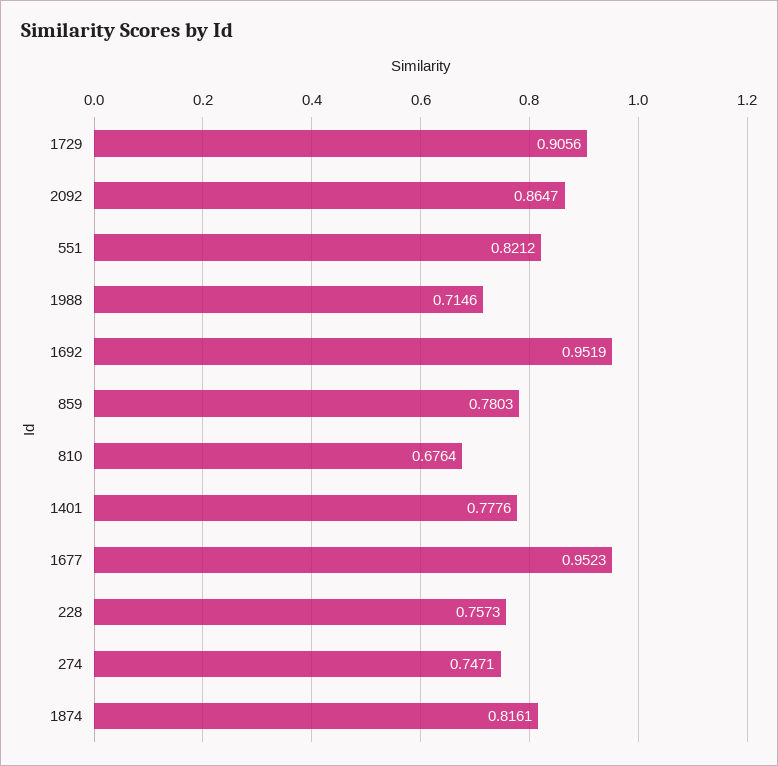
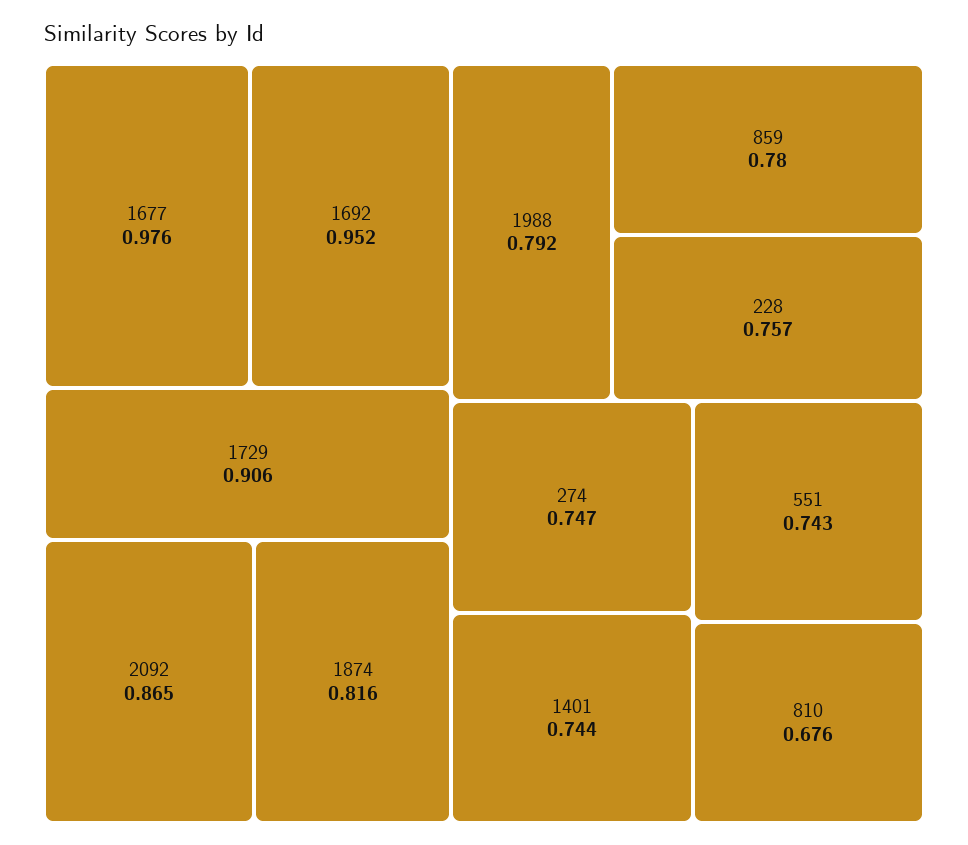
551: 0.8212 -> 0.743
1988: 0.7146 -> 0.792
1401: 0.7776 -> 0.744
1677: 0.9523 -> 0.976

